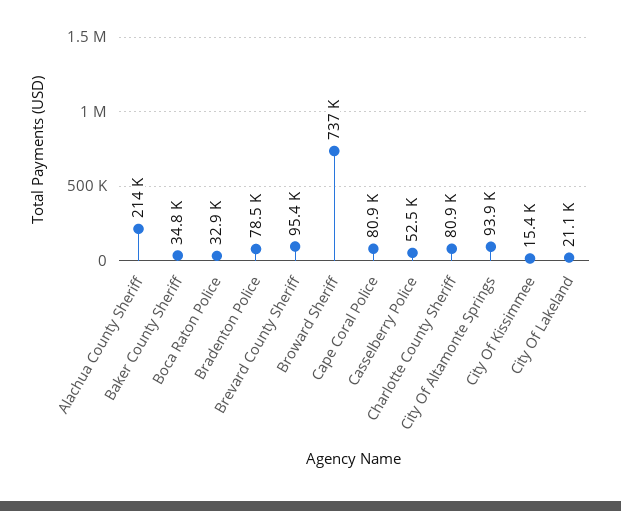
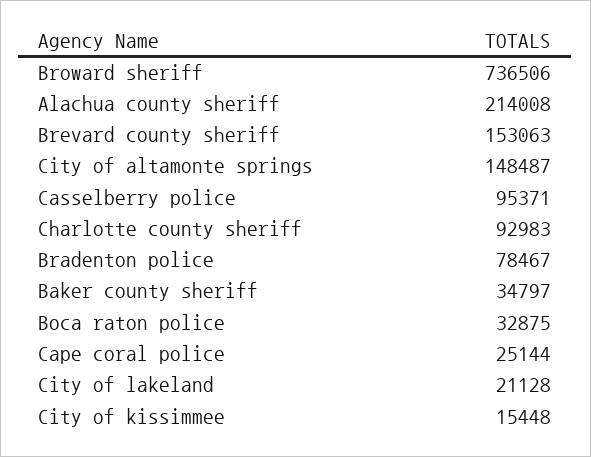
Brevard County Sheriff: 95400 -> 153063
Cape Coral Police: 80900 -> 25144
Casselberry Police: 52500 -> 95371
Charlotte County Sheriff: 80900 -> 92983
City Of Altamonte Springs: 93900 -> 148487

